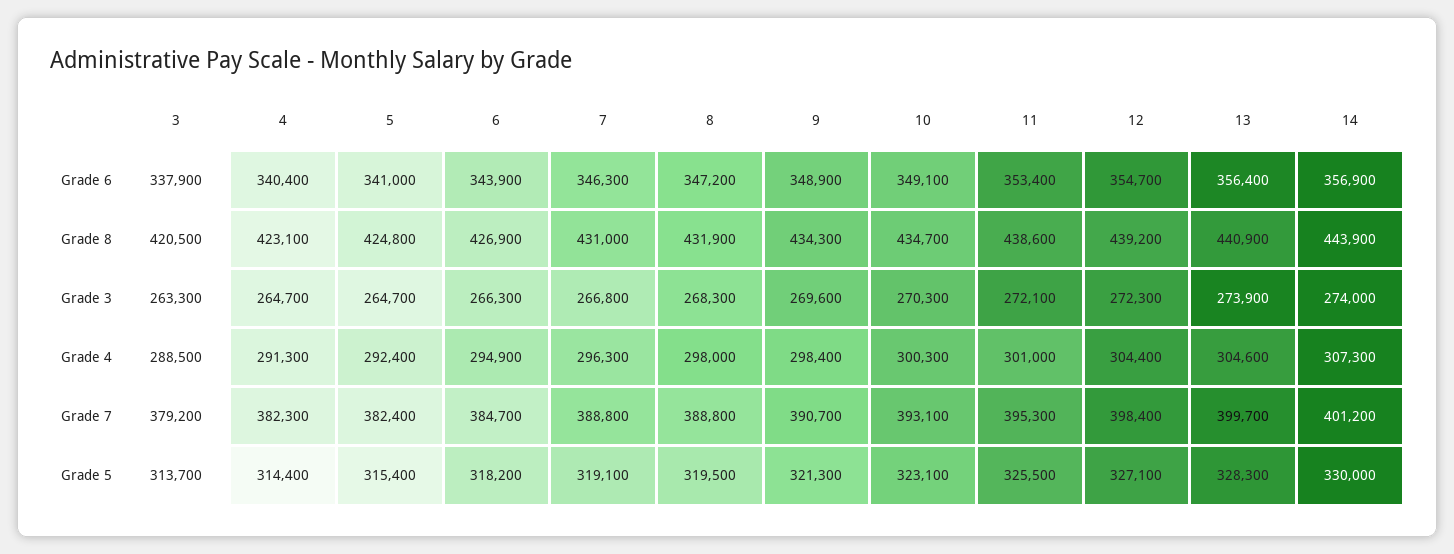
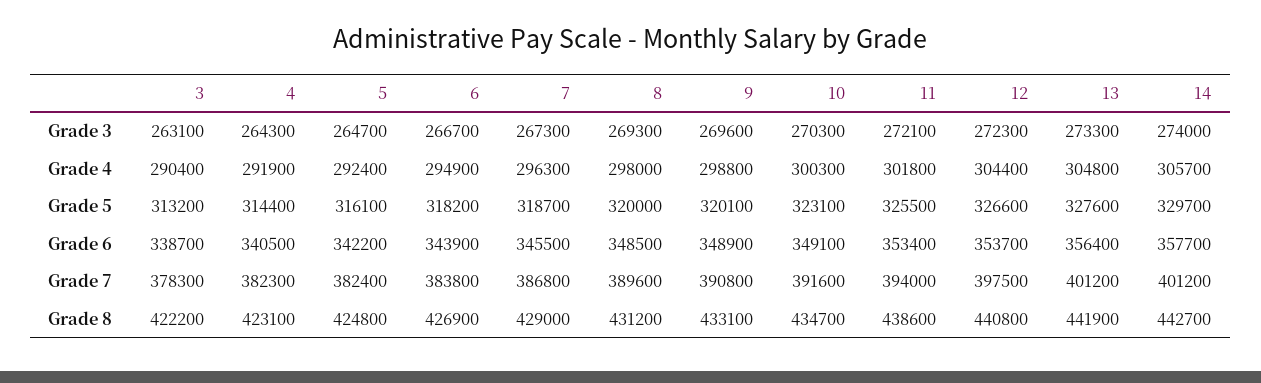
3, Grade 6: 337900 -> 338700
4, Grade 6: 340400 -> 340500
5, Grade 6: 341000 -> 342200
7, Grade 6: 346300 -> 345500
8, Grade 6: 347200 -> 348500
12, Grade 6: 354700 -> 353700
14, Grade 6: 356900 -> 357700
3, Grade 8: 420500 -> 422200
7, Grade 8: 431000 -> 429000
8, Grade 8: 431900 -> 431200
9, Grade 8: 434300 -> 433100
12, Grade 8: 439200 -> 440800
13, Grade 8: 440900 -> 441900
14, Grade 8: 443900 -> 442700
3, Grade 3: 263300 -> 263100
4, Grade 3: 264700 -> 264300
6, Grade 3: 266300 -> 266700
7, Grade 3: 266800 -> 267300
8, Grade 3: 268300 -> 269300
13, Grade 3: 273900 -> 273300
3, Grade 4: 288500 -> 290400
4, Grade 4: 291300 -> 291900
9, Grade 4: 298400 -> 298800
11, Grade 4: 301000 -> 301800
13, Grade 4: 304600 -> 304800
14, Grade 4: 307300 -> 305700
3, Grade 7: 379200 -> 378300
6, Grade 7: 384700 -> 383800
7, Grade 7: 388800 -> 386800
8, Grade 7: 388800 -> 389600
9, Grade 7: 390700 -> 390800
10, Grade 7: 393100 -> 391600
11, Grade 7: 395300 -> 394000
12, Grade 7: 398400 -> 397500
13, Grade 7: 399700 -> 401200
3, Grade 5: 313700 -> 313200
5, Grade 5: 315400 -> 316100
7, Grade 5: 319100 -> 318700
8, Grade 5: 319500 -> 320000
9, Grade 5: 321300 -> 320100
12, Grade 5: 327100 -> 326600
13, Grade 5: 328300 -> 327600
14, Grade 5: 330000 -> 329700

